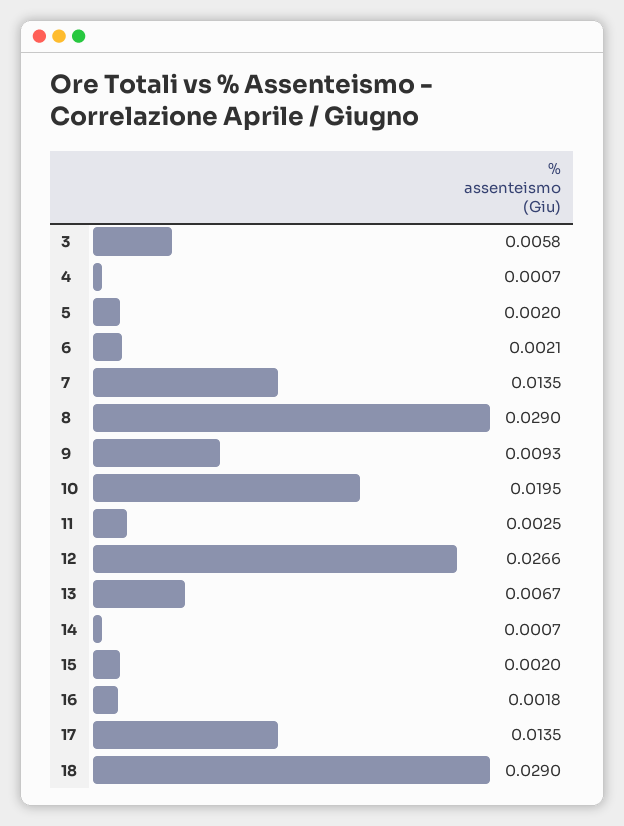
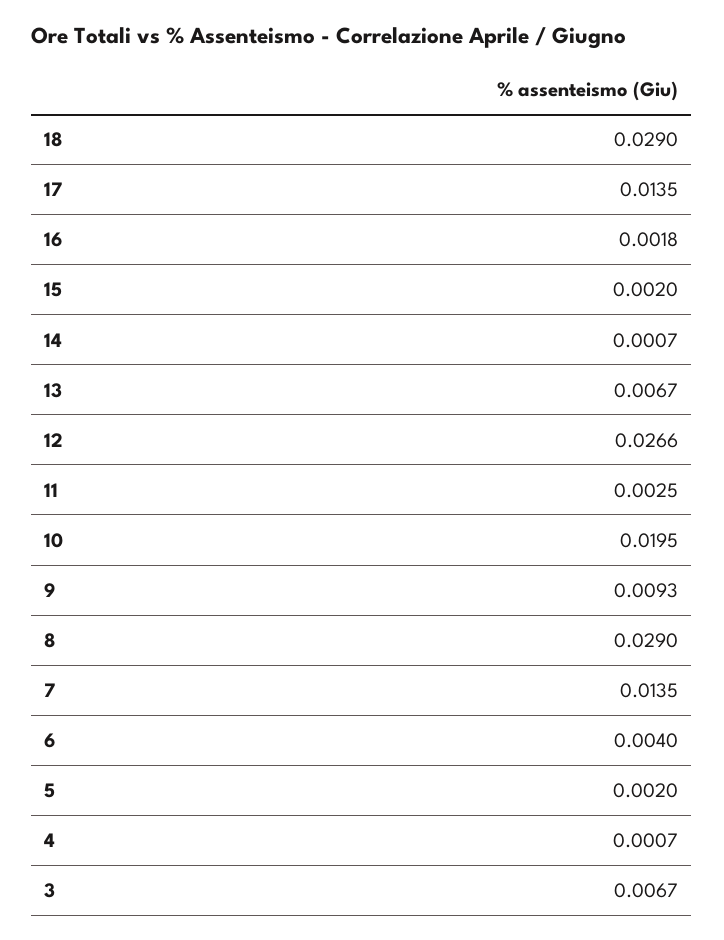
3: 0.0058 -> 0.0067
6: 0.0021 -> 0.004

